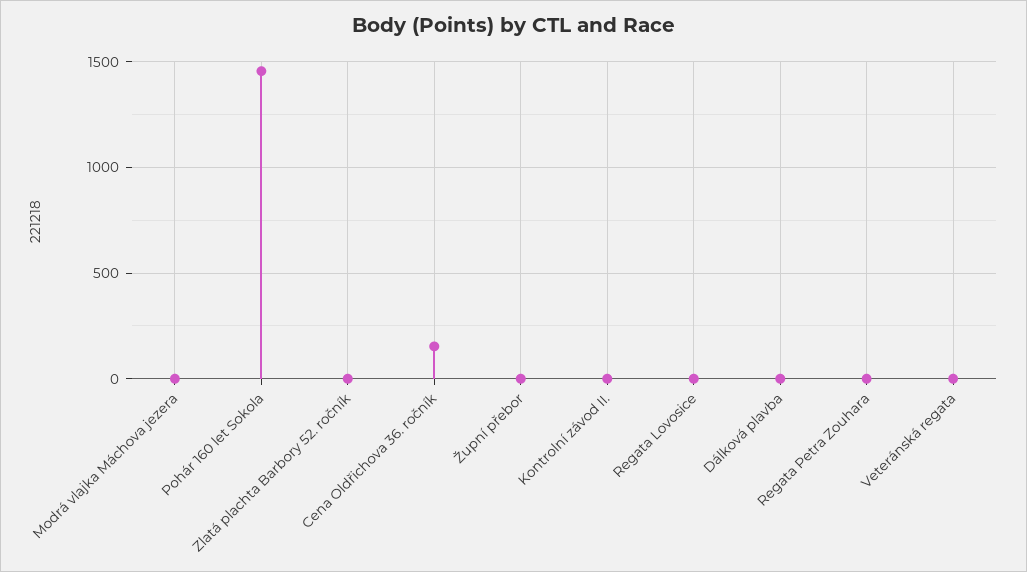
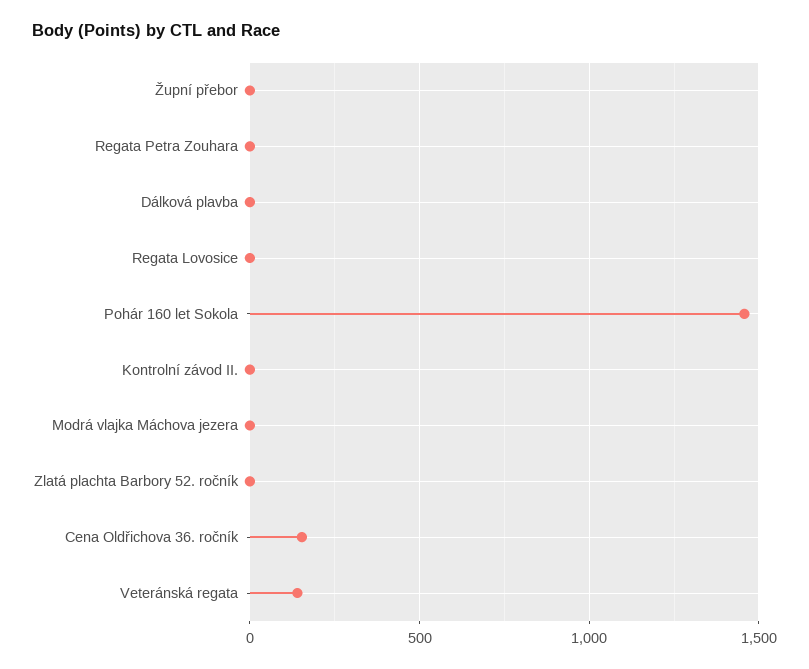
Veteránská regata: 0 -> 150

